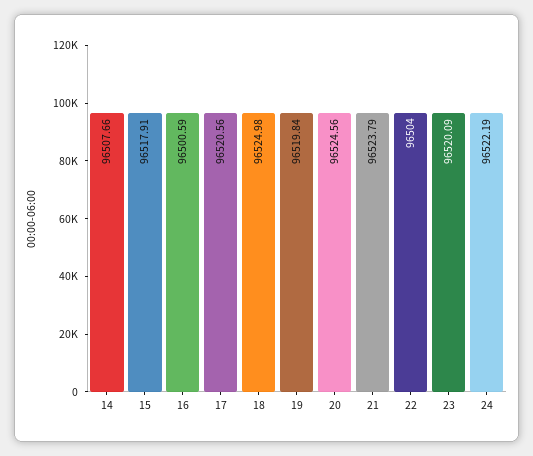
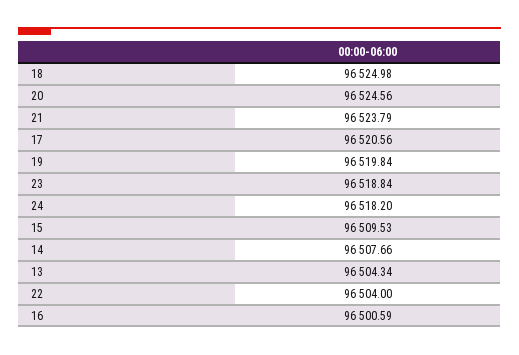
15: 96517.91 -> 96509.53
23: 96520.09 -> 96518.84
24: 96522.19 -> 96518.2
13: none -> 96504.34

